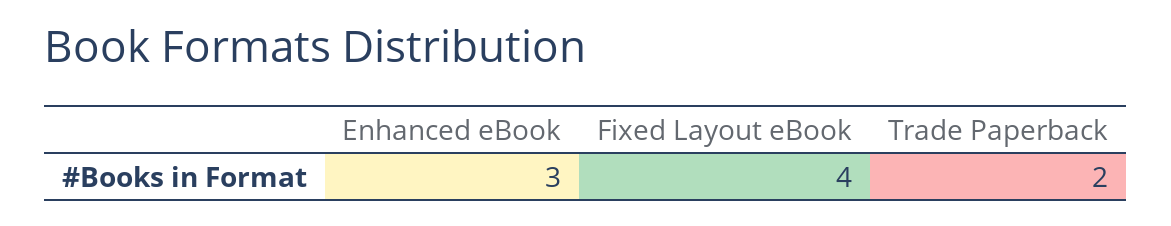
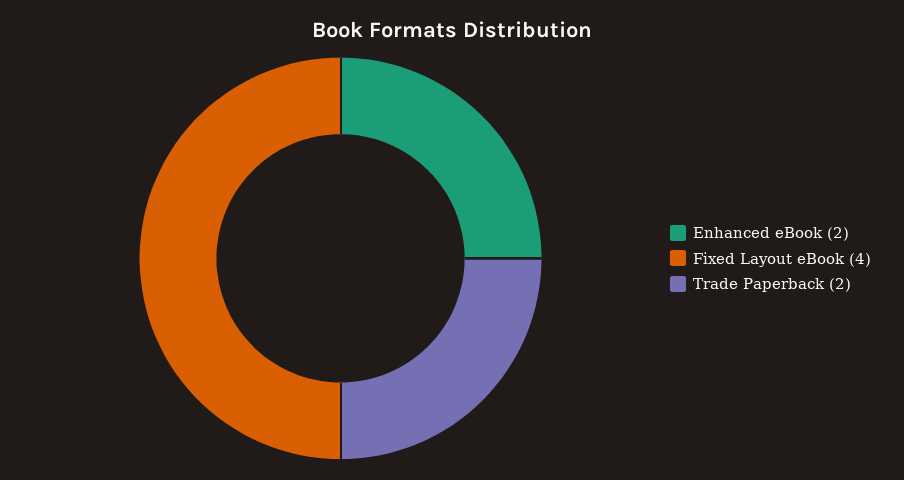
Enhanced eBook: 3 -> 2

